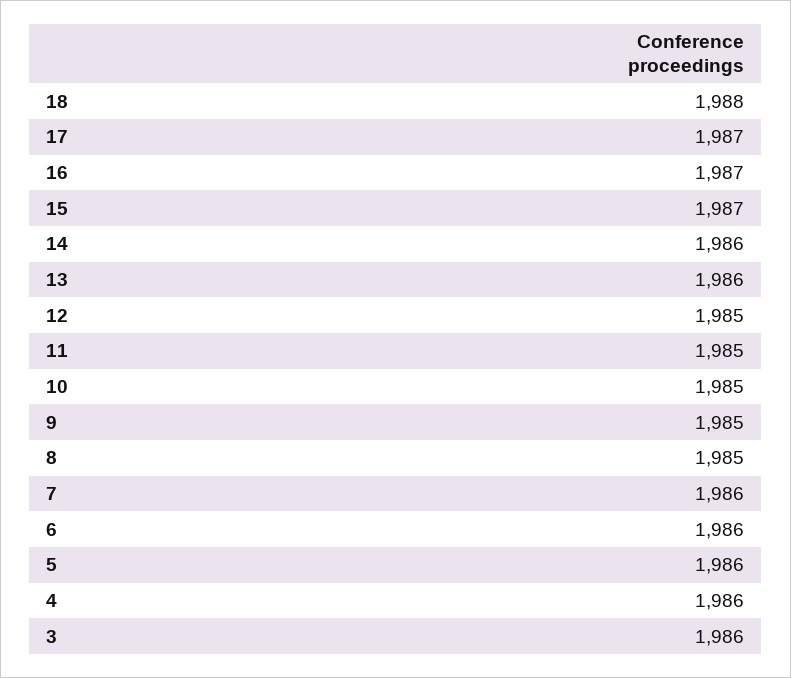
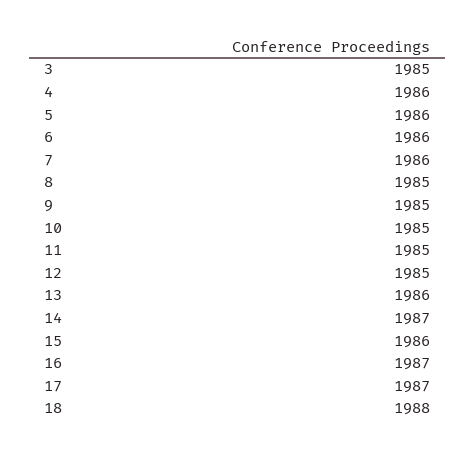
15: 1987 -> 1986
14: 1986 -> 1987
3: 1986 -> 1985

